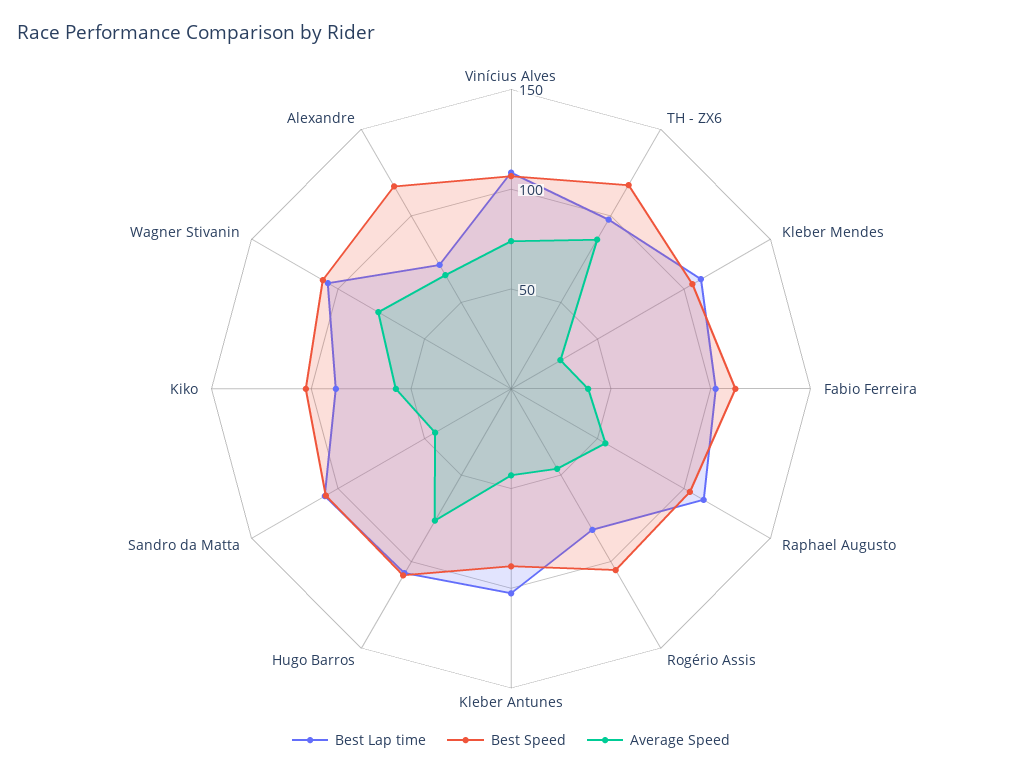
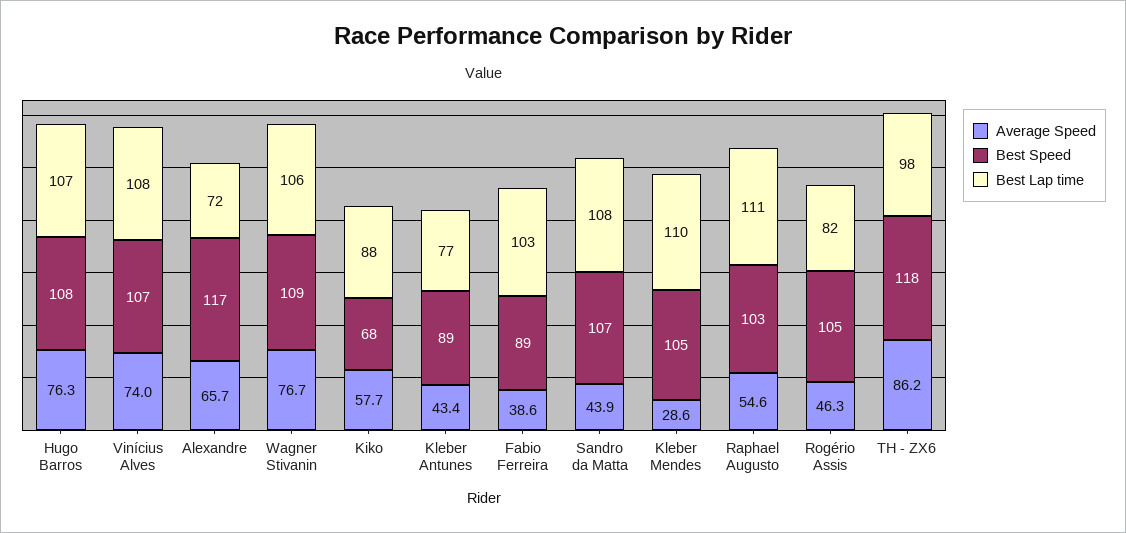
Best Speed, Fabio Ferreira: 110 -> 89
Best Lap time, Kleber Antunes: 100 -> 77
Best Speed, Kiko: 100 -> 68

